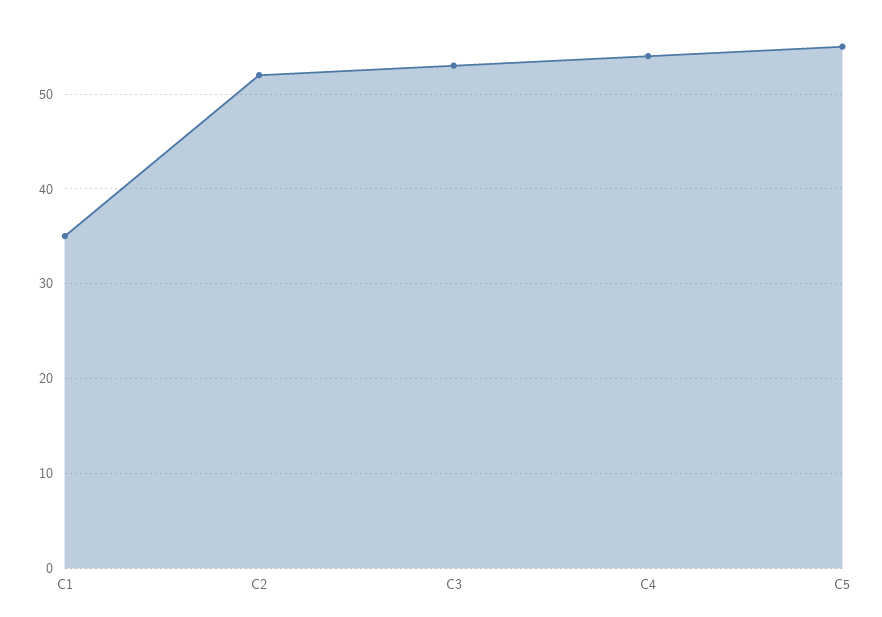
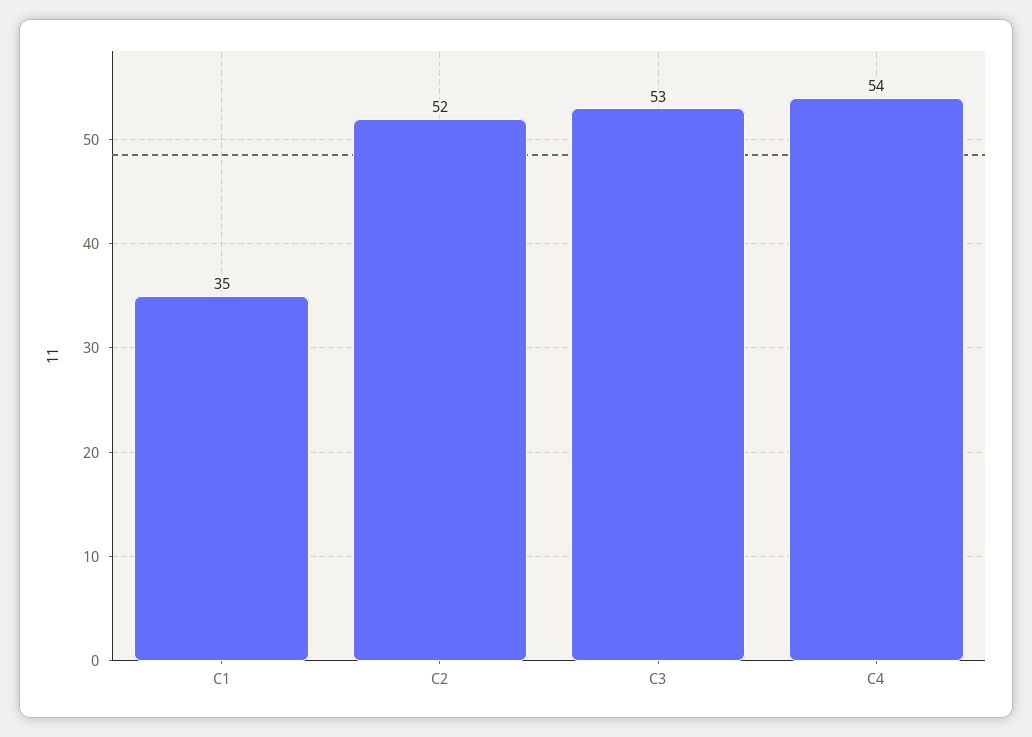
C5: 55 -> none

